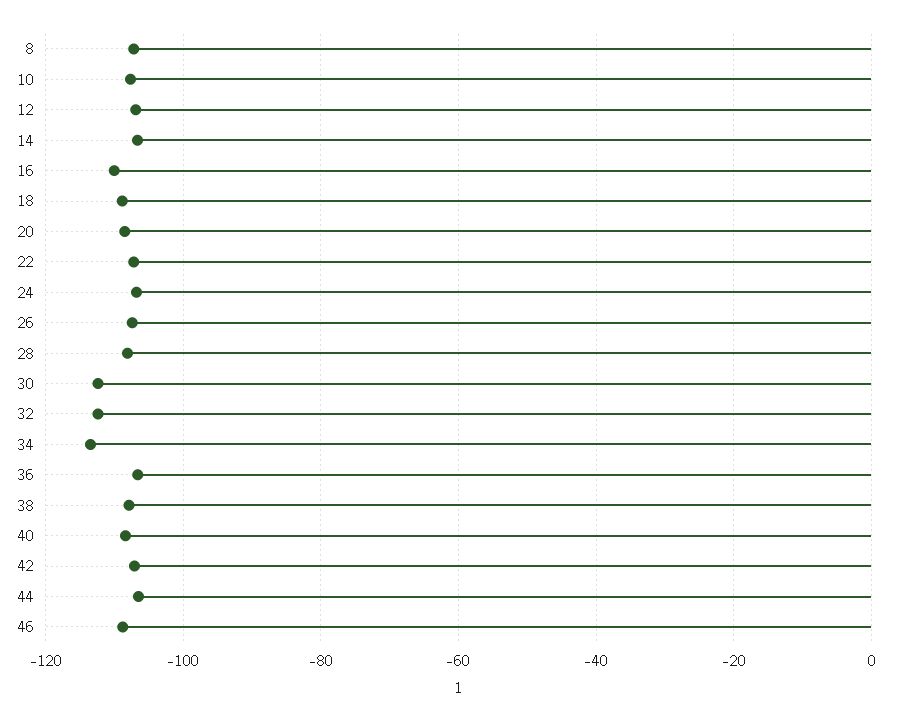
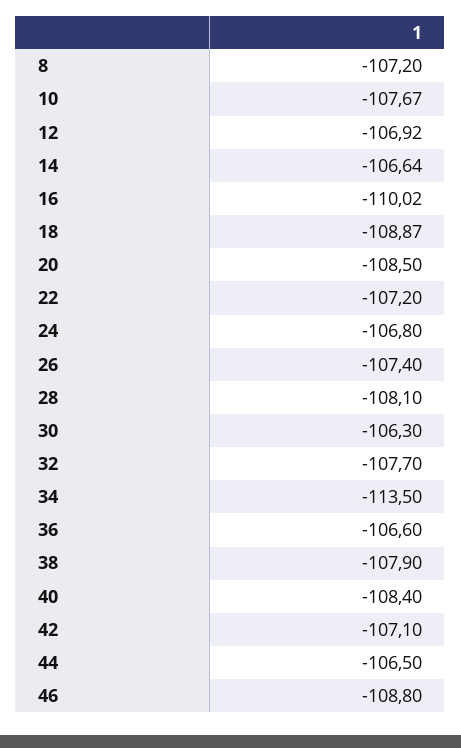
30: -112 -> -106.3
32: -112 -> -107.7

